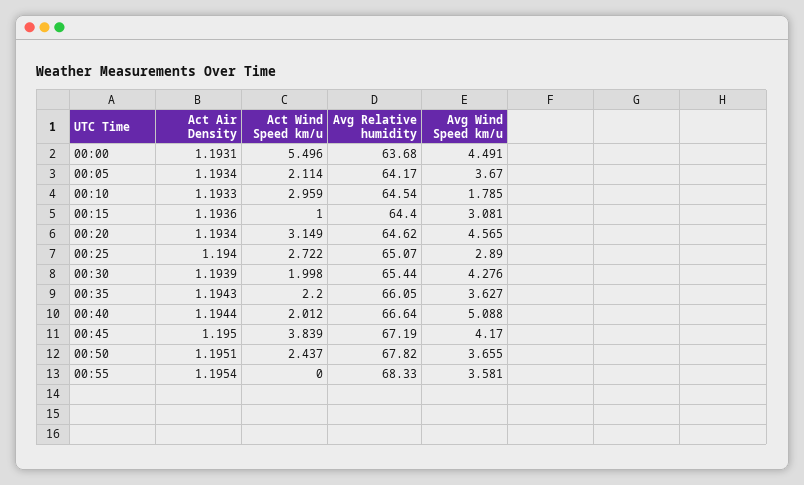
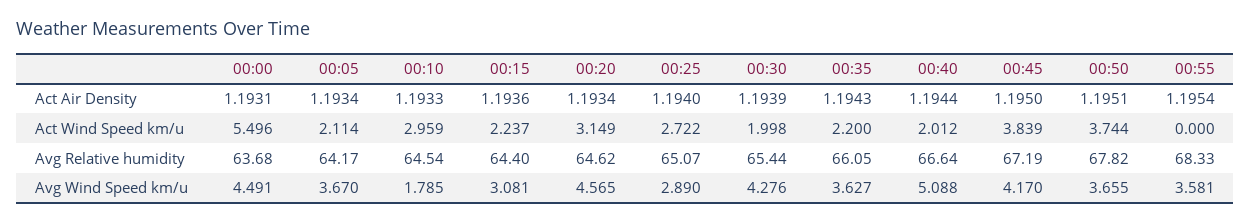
Act Wind Speed km/u, 00:15: 1 -> 2.237
Act Wind Speed km/u, 00:50: 2.437 -> 3.744

